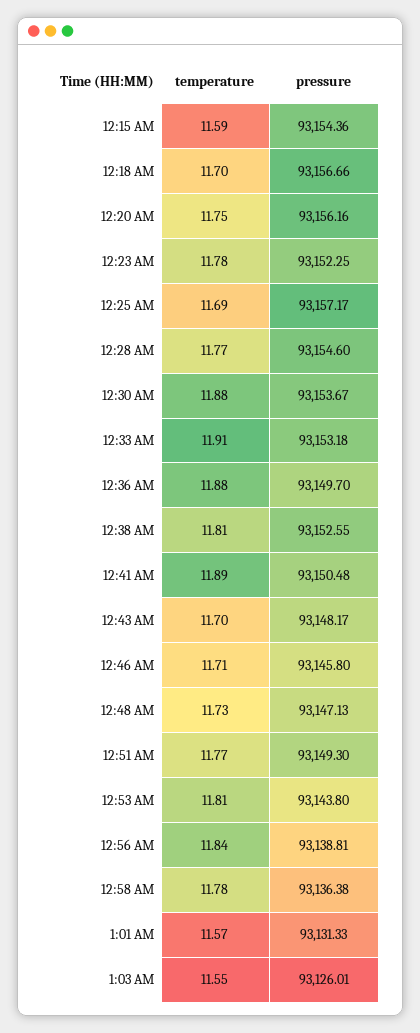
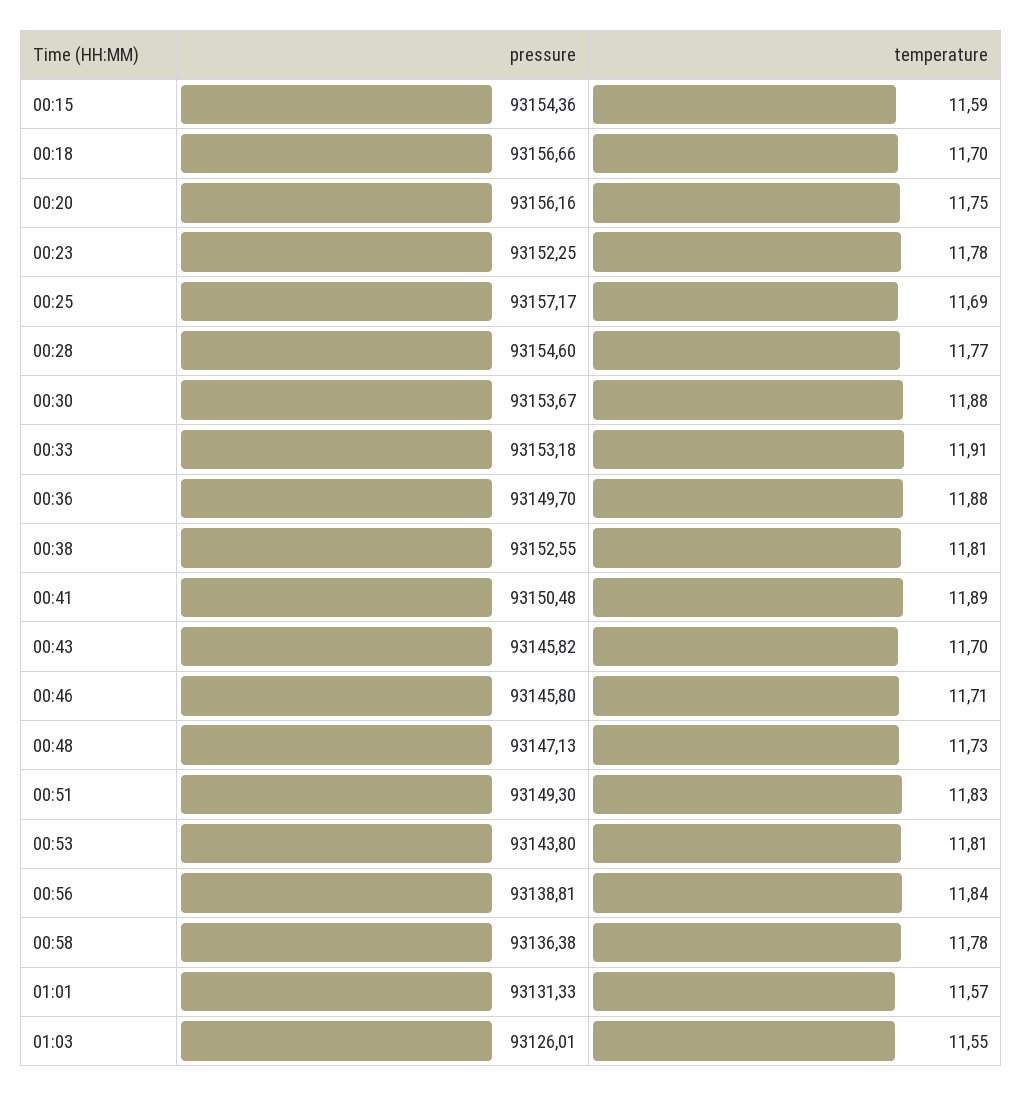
pressure, 12:43 AM: 93148.17 -> 93145.82
temperature, 12:51 AM: 11.77 -> 11.83

